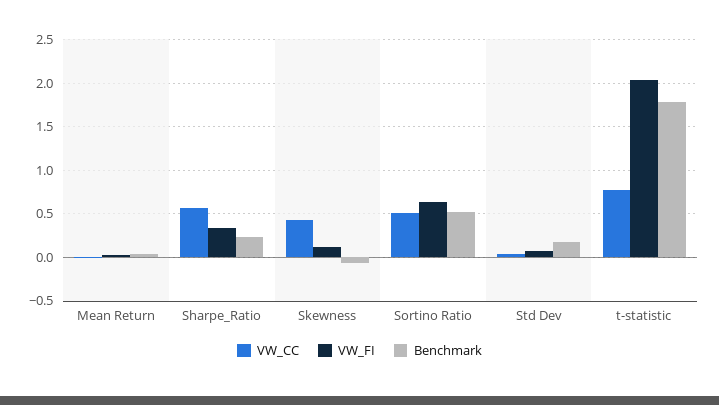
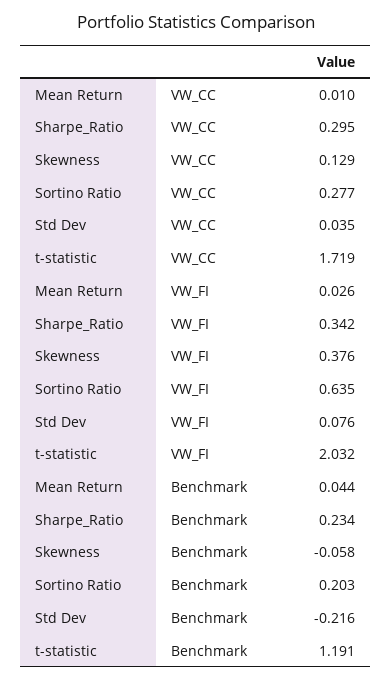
VW_CC, Sharpe_Ratio: 0.6 -> 0.295
VW_CC, Skewness: 0.4 -> 0.129
VW_FI, Skewness: 0.1 -> 0.376
VW_CC, Sortino Ratio: 0.5 -> 0.277
Benchmark, Sortino Ratio: 0.5 -> 0.203
Benchmark, Std Dev: 0.2 -> -0.216
VW_CC, t-statistic: 0.8 -> 1.719
Benchmark, t-statistic: 1.8 -> 1.191

